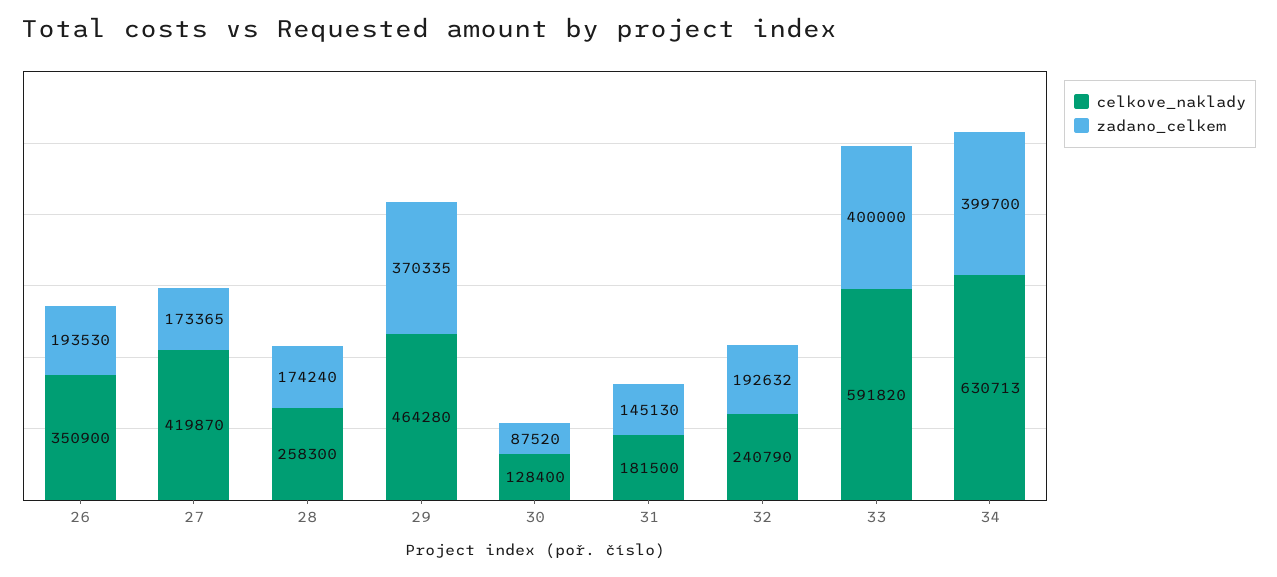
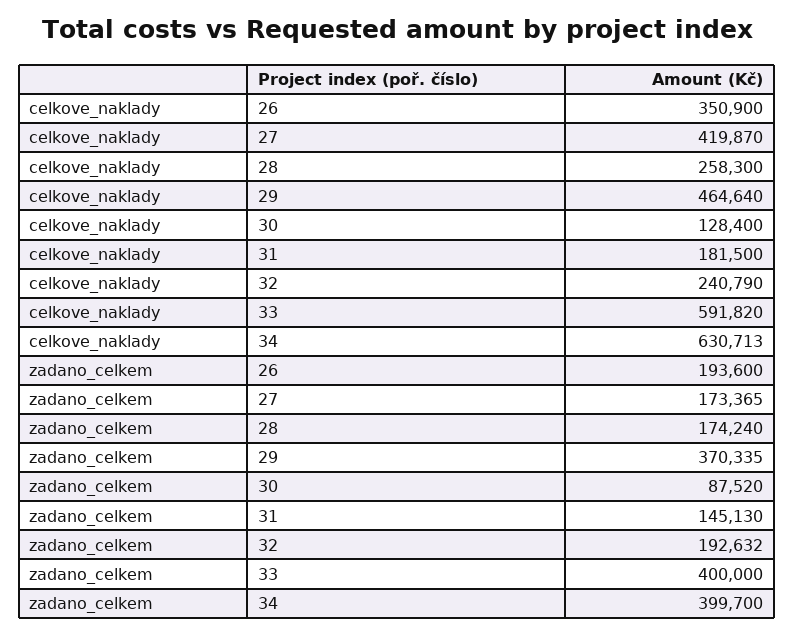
zadano_celkem, 26: 193530 -> 193600
celkove_naklady, 29: 464280 -> 464640

